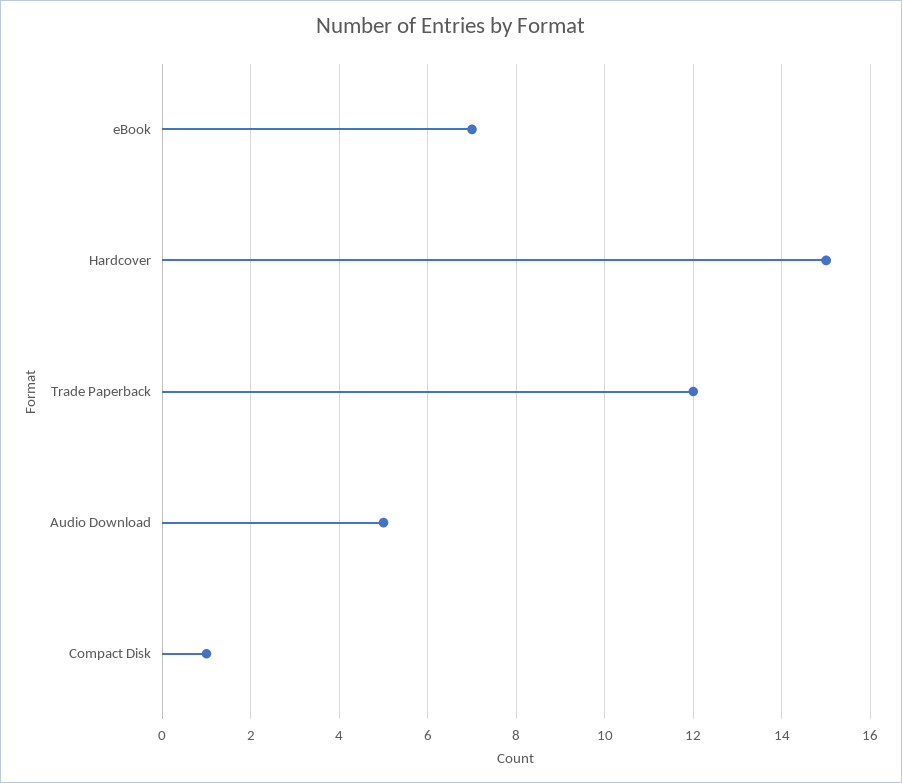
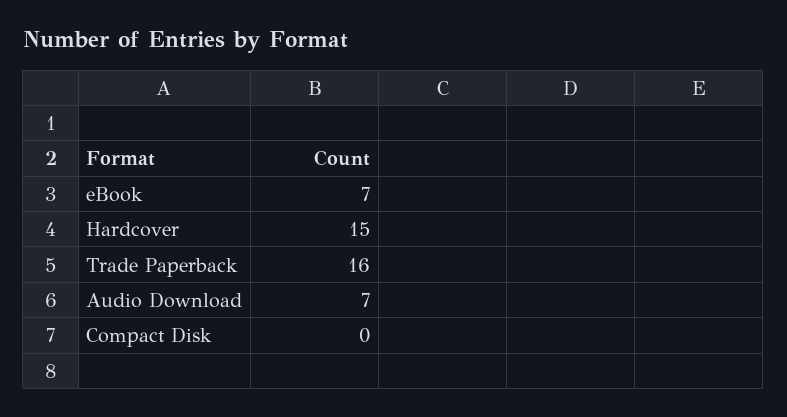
Trade Paperback: 12 -> 16
Audio Download: 5 -> 7
Compact Disk: 1 -> 0

